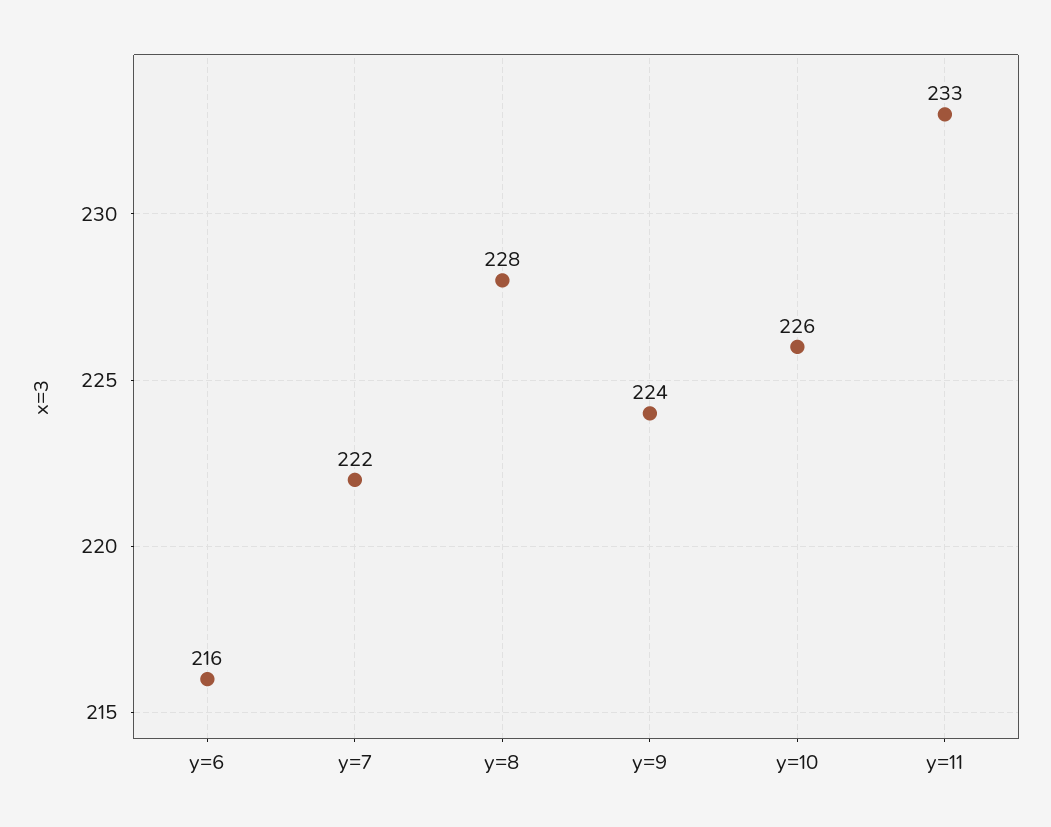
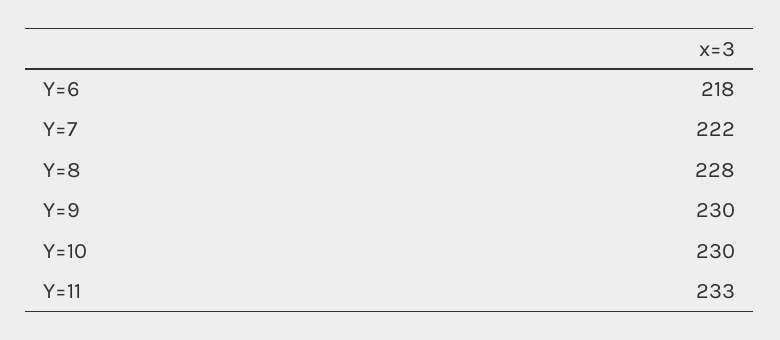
y=6: 216 -> 218
y=9: 224 -> 230
y=10: 226 -> 230

